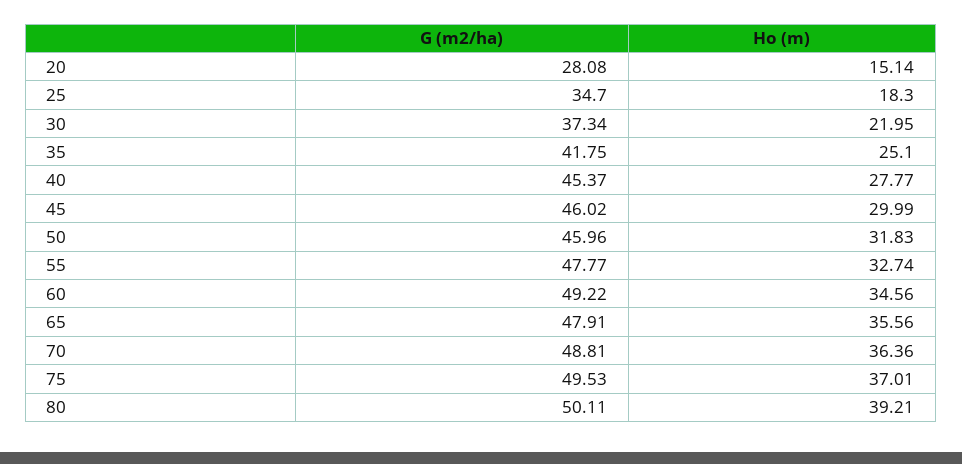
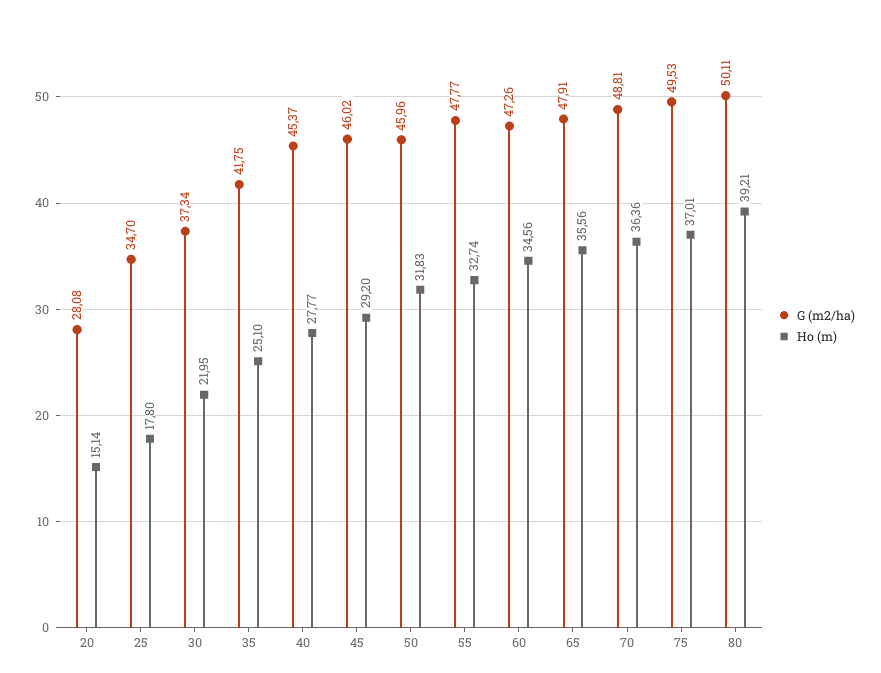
Ho (m), 25: 18.3 -> 17.8
Ho (m), 45: 29.99 -> 29.2
G (m2/ha), 60: 49.22 -> 47.26

